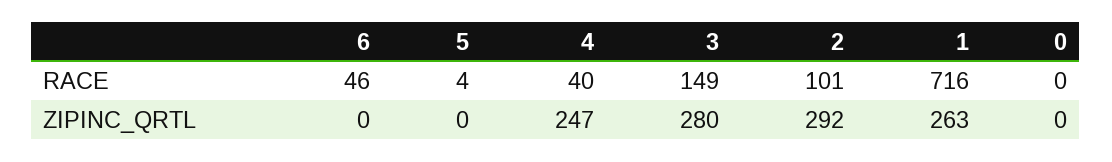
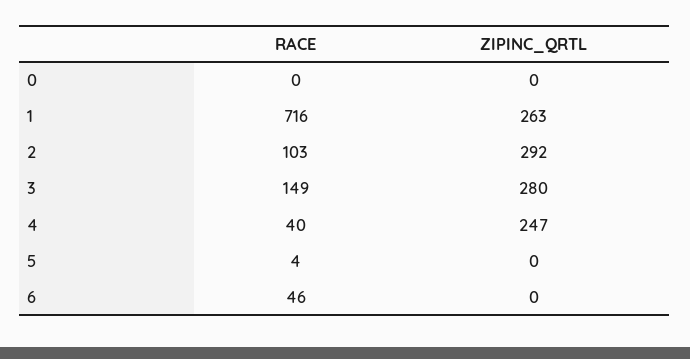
2, RACE: 101 -> 103

